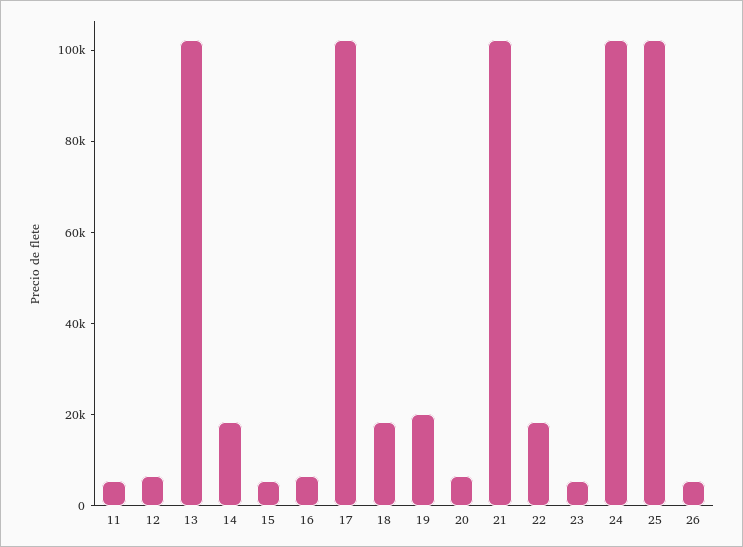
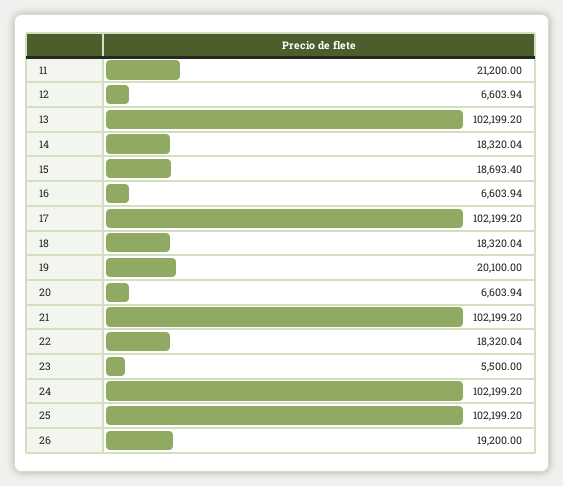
11: 5000 -> 21200
15: 5000 -> 18693.4
26: 5000 -> 19200

